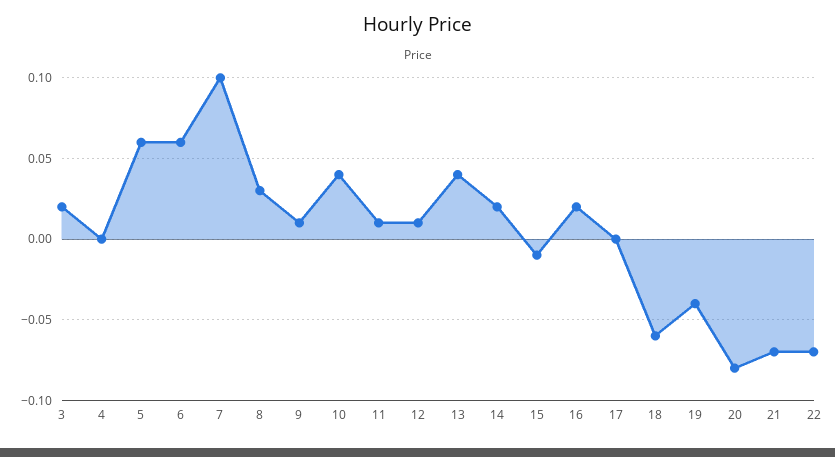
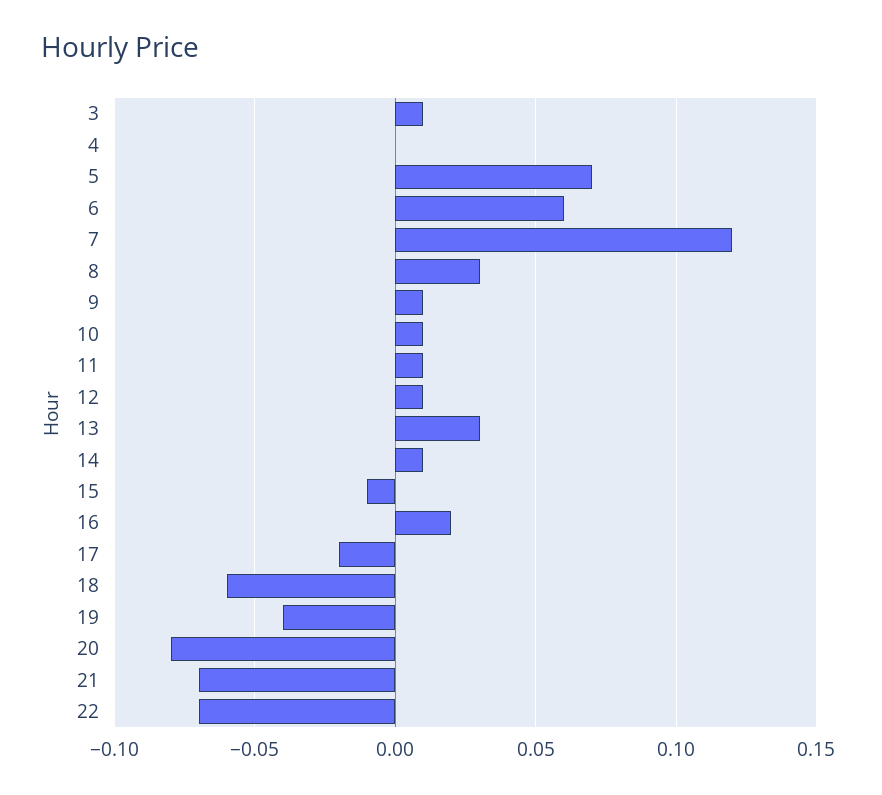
3: 0.02 -> 0.01
5: 0.06 -> 0.07
7: 0.1 -> 0.12
10: 0.04 -> 0.01
13: 0.04 -> 0.03
14: 0.02 -> 0.01
17: 0 -> -0.02

